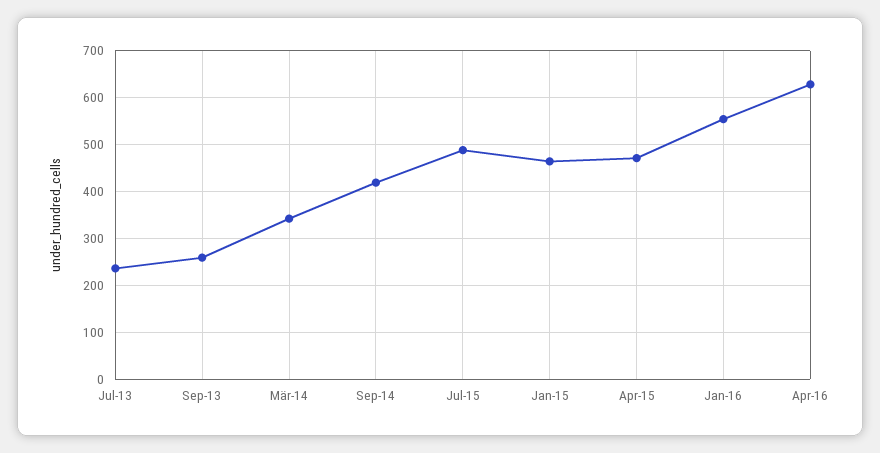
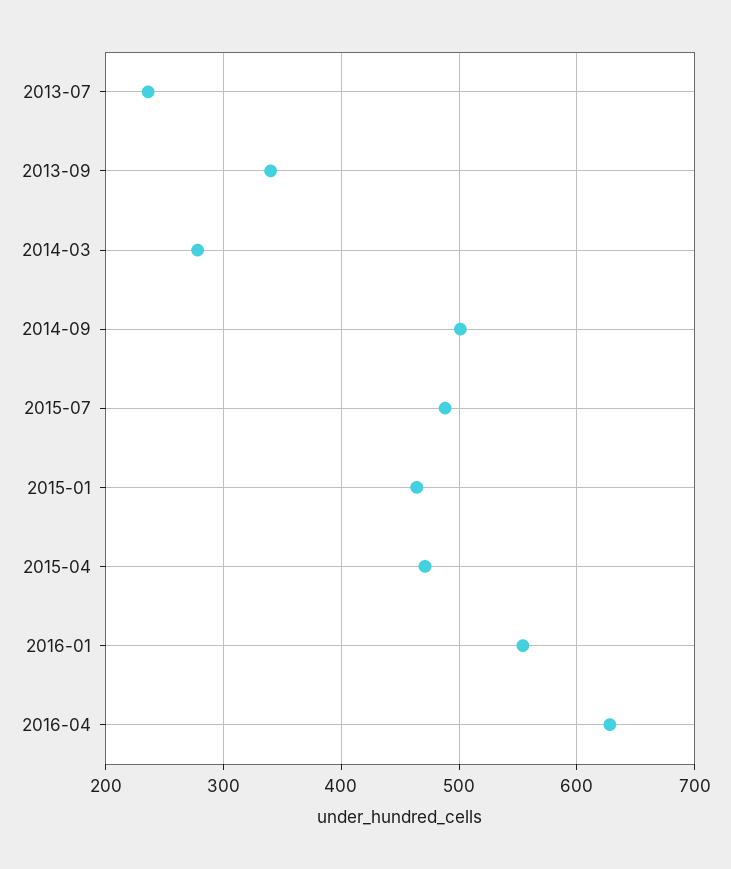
Sep-13: 260 -> 340
Mär-14: 340 -> 280
Sep-14: 420 -> 500

